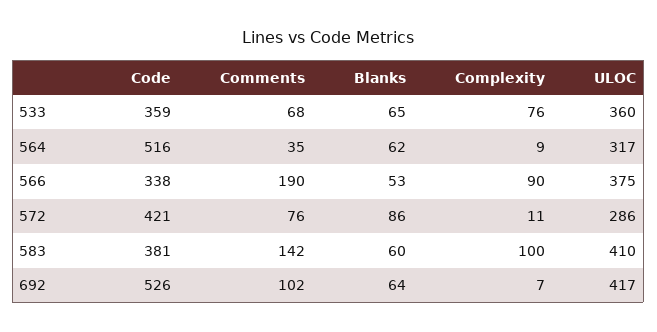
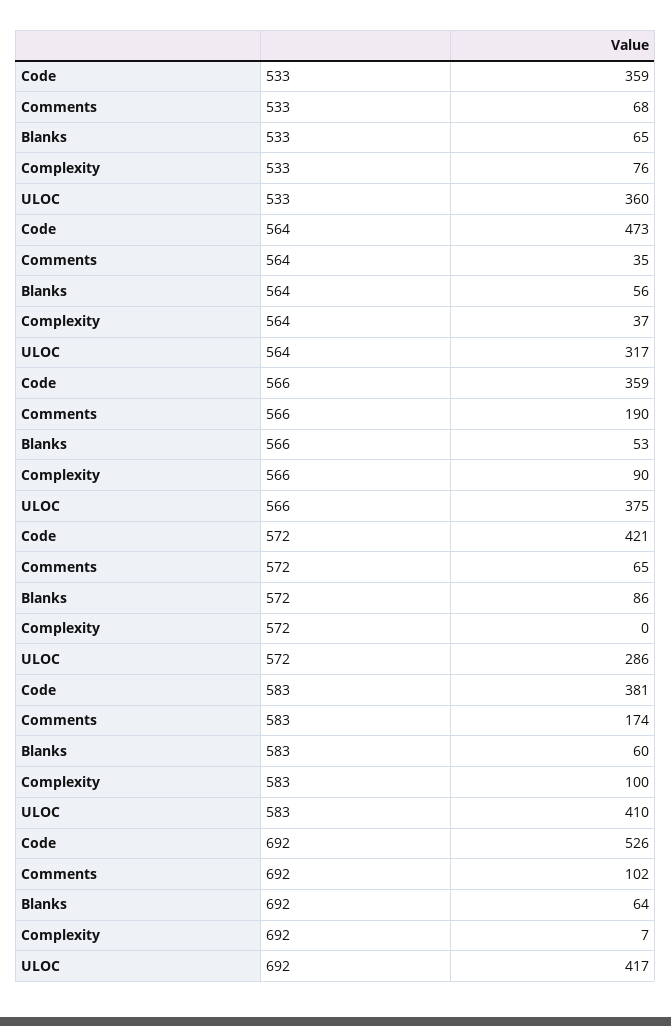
Code, 564: 516 -> 473
Blanks, 564: 62 -> 56
Complexity, 564: 9 -> 37
Code, 566: 338 -> 359
Comments, 572: 76 -> 65
Complexity, 572: 11 -> 0
Comments, 583: 142 -> 174

